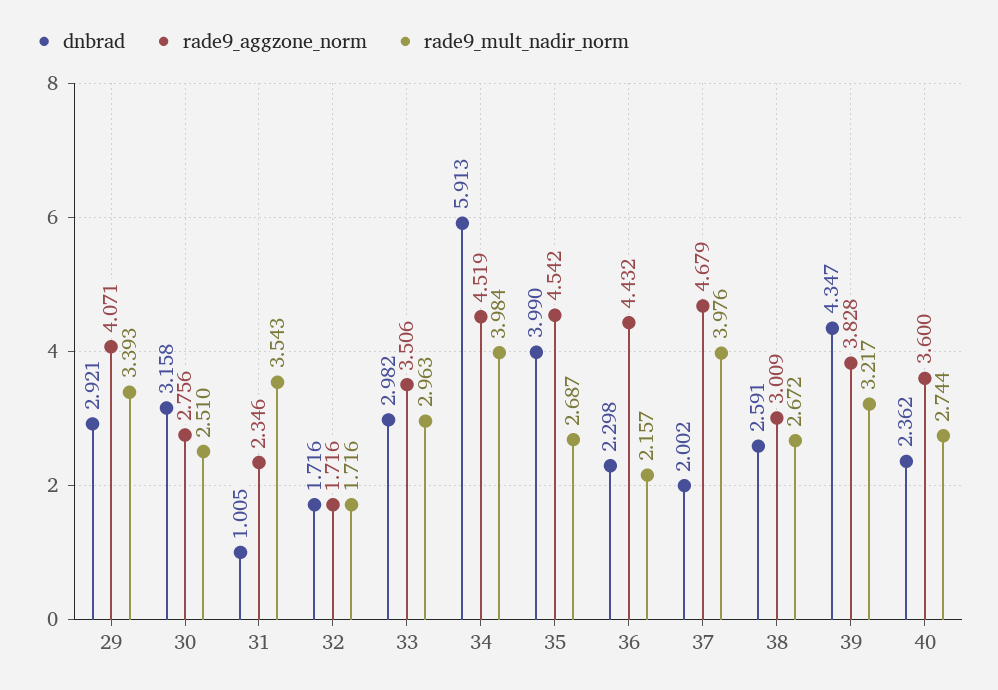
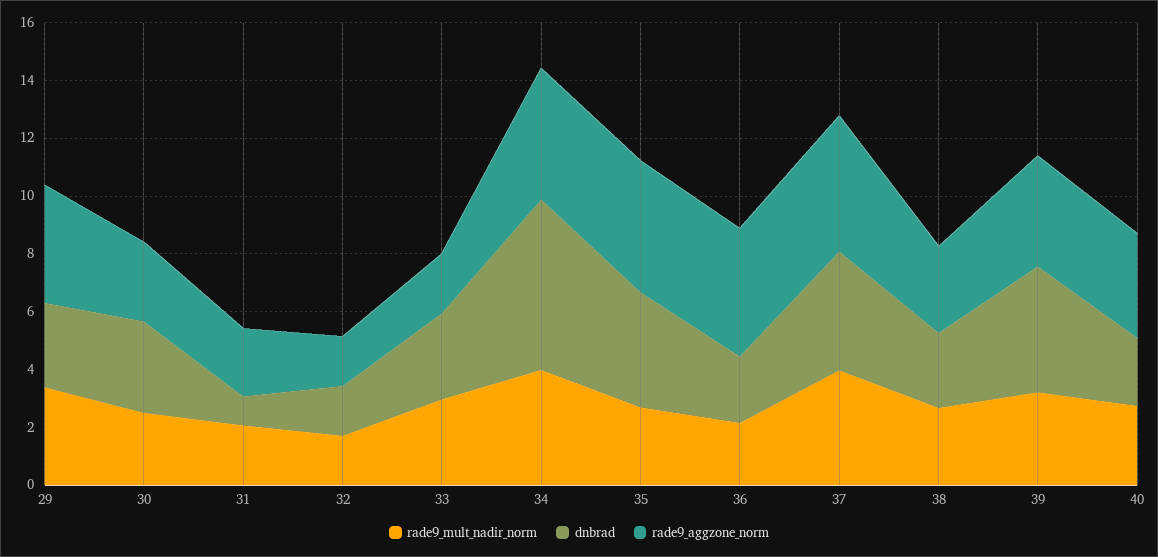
rade9_mult_nadir_norm, 31: 3.543 -> 2
rade9_aggzone_norm, 33: 3.506 -> 2
dnbrad, 37: 2.002 -> 4

